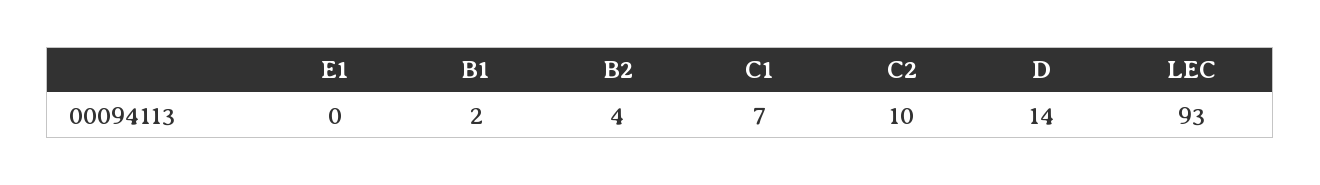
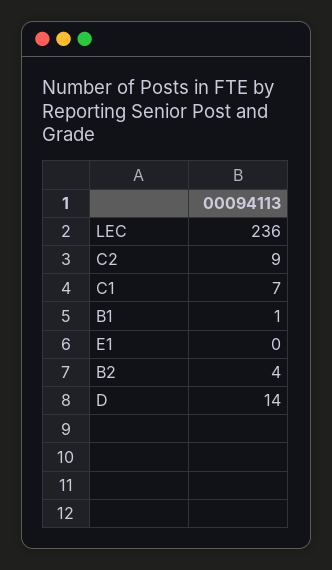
B1: 2 -> 1
C2: 10 -> 9
LEC: 93 -> 236

